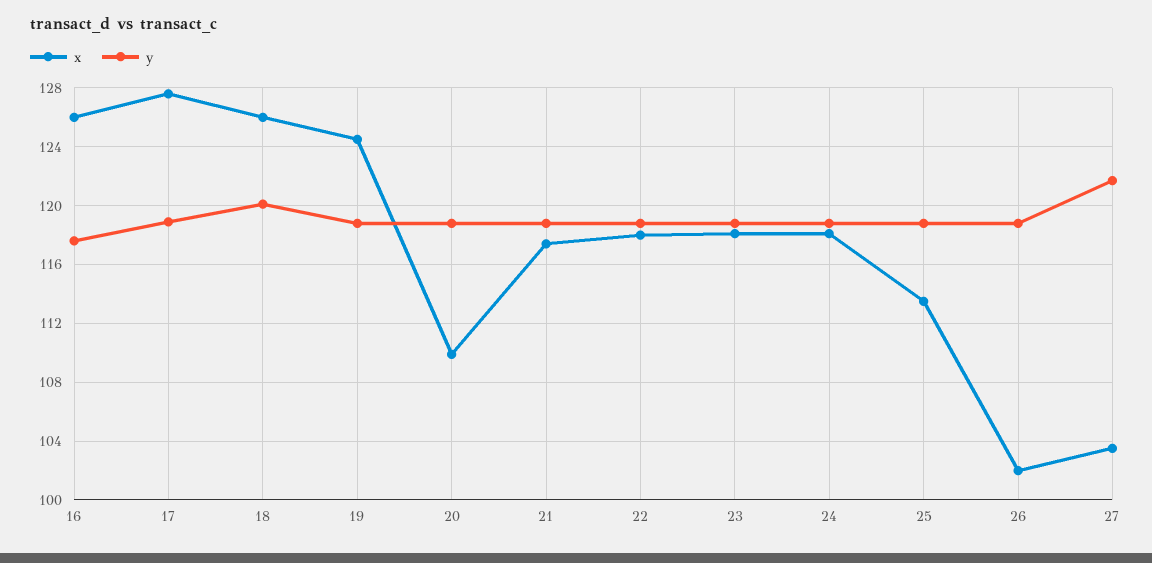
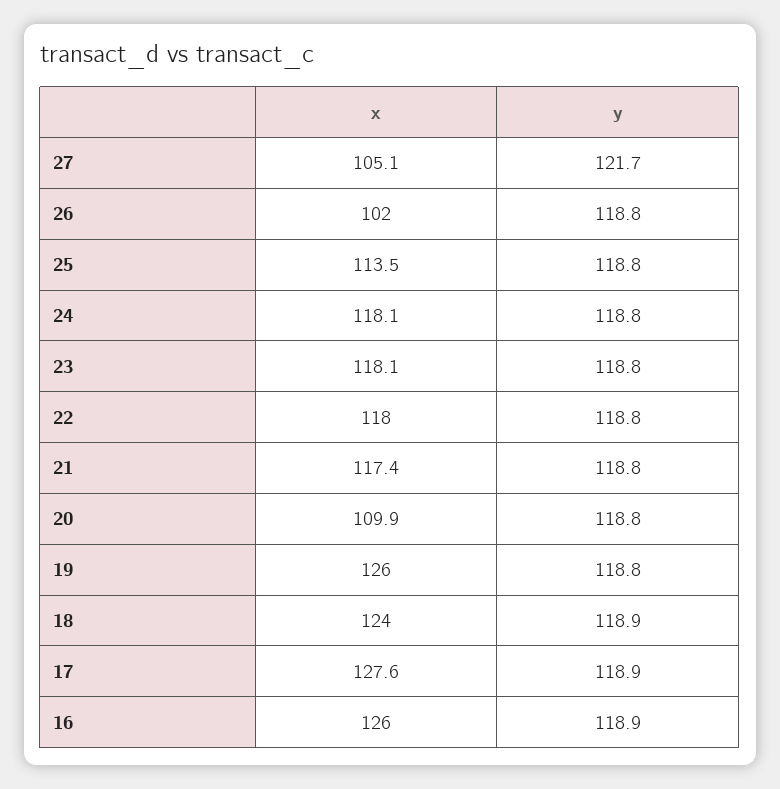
y, 16: 117.5 -> 118.9
x, 18: 126 -> 124
y, 18: 120 -> 118.9
x, 19: 124.5 -> 126
x, 27: 103.5 -> 105.1

